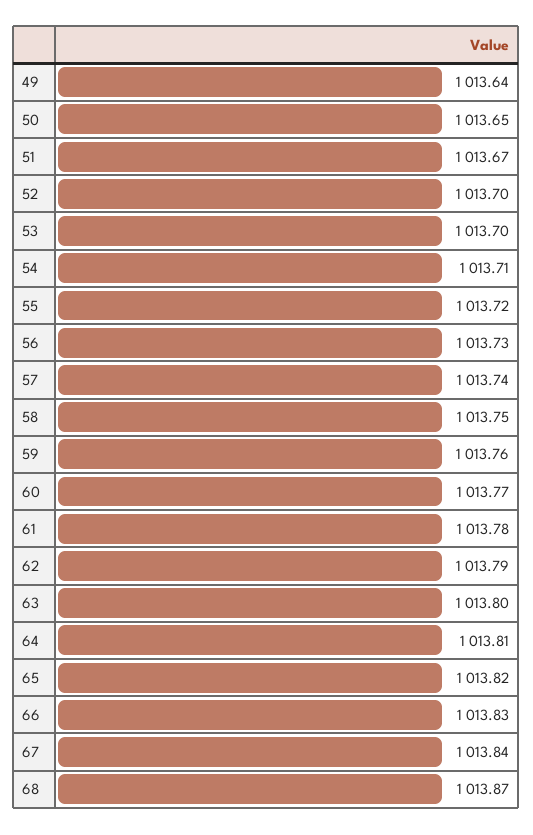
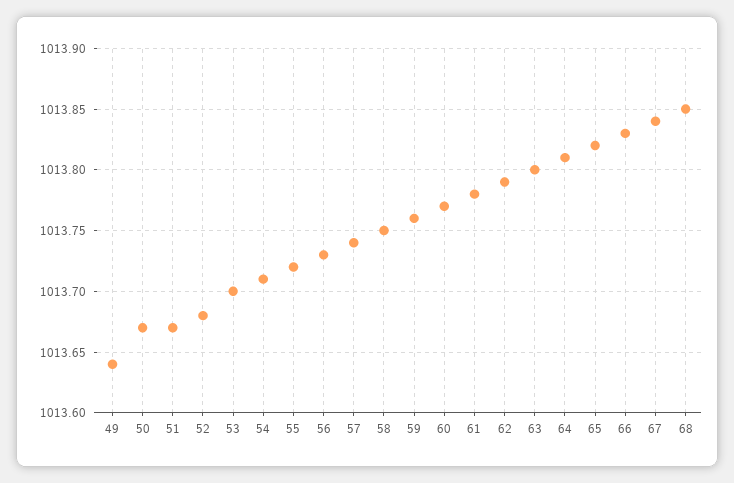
50: 1013.65 -> 1013.67
52: 1013.7 -> 1013.68
68: 1013.87 -> 1013.85

